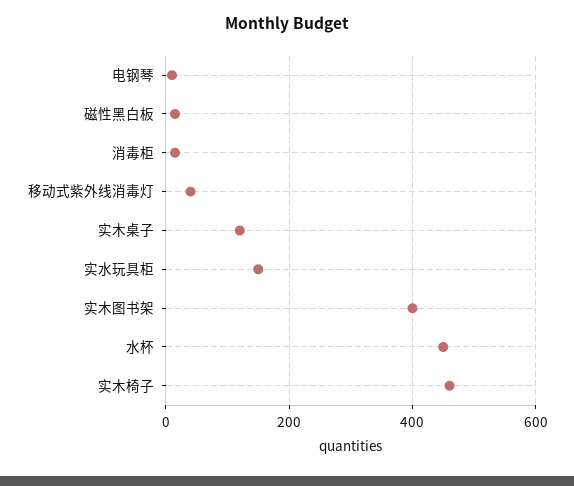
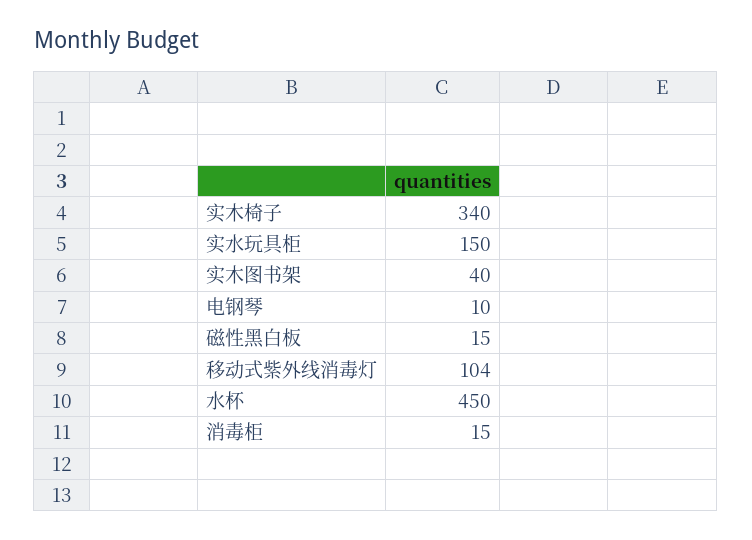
移动式紫外线消毒灯: 40 -> 104
实木桌子: 120 -> none
实木图书架: 400 -> 40
实木椅子: 460 -> 340

